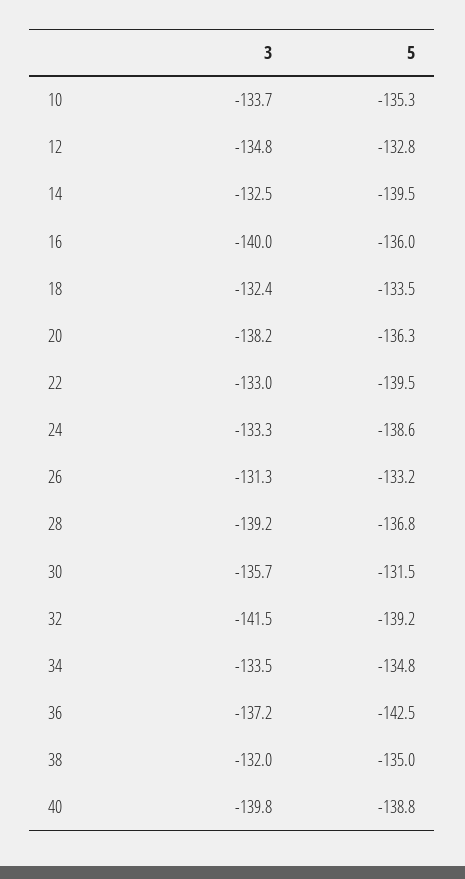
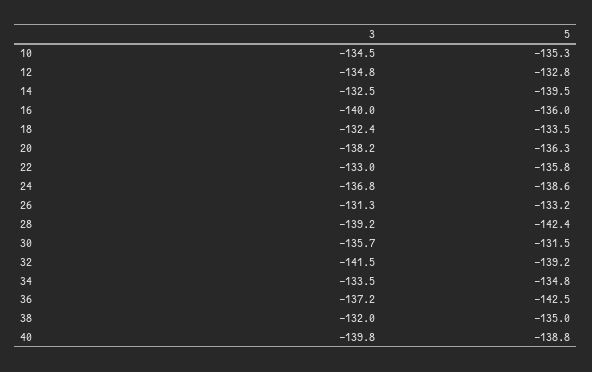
3, 10: -133.7 -> -134.5
5, 22: -139.5 -> -135.8
3, 24: -133.3 -> -136.8
5, 28: -136.8 -> -142.4

